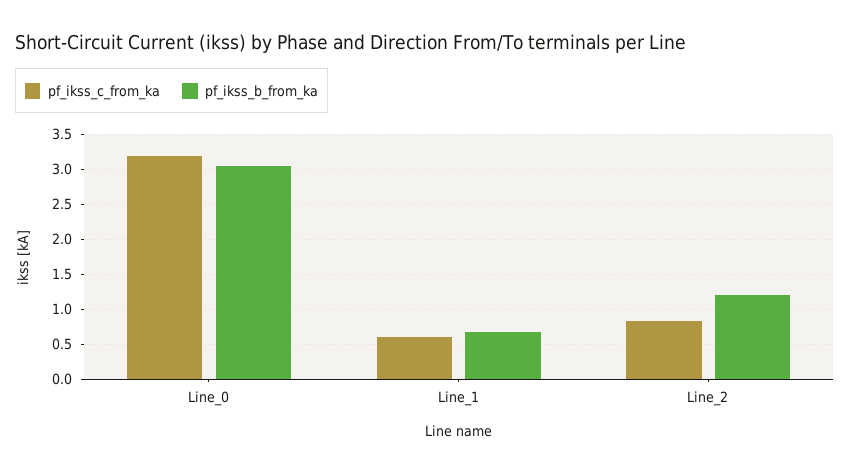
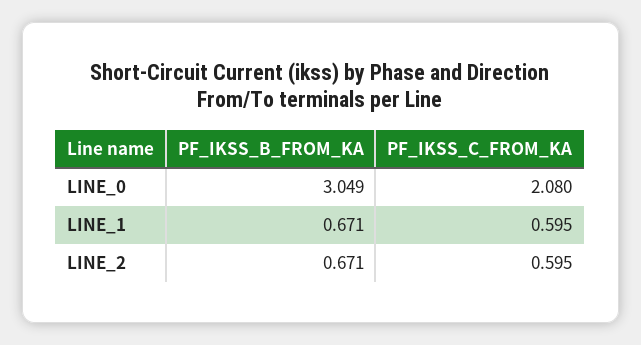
pf_ikss_c_from_ka, Line_0: 3.2 -> 2.08
pf_ikss_c_from_ka, Line_2: 0.8 -> 0.595
pf_ikss_b_from_ka, Line_2: 1.2 -> 0.671

